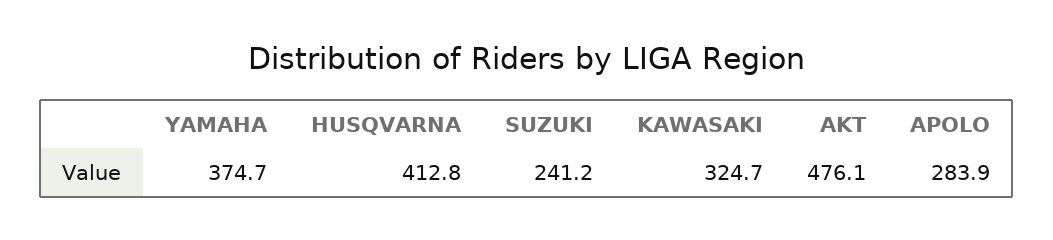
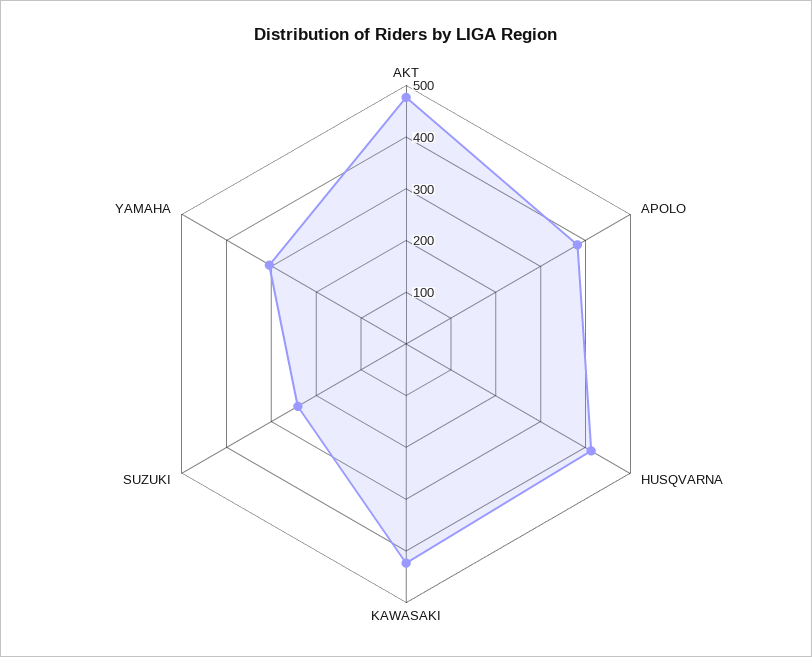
YAMAHA: 374.7 -> 300
KAWASAKI: 324.7 -> 420
APOLO: 283.9 -> 380

